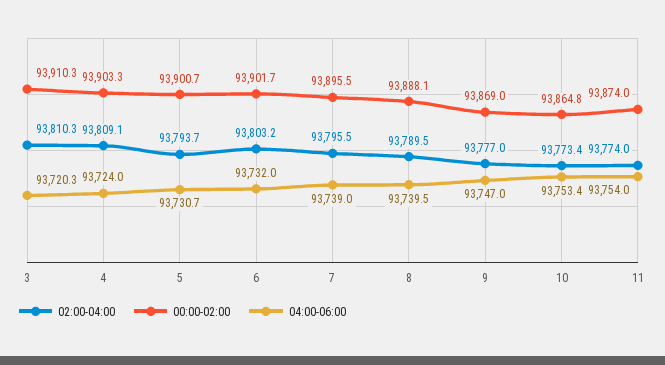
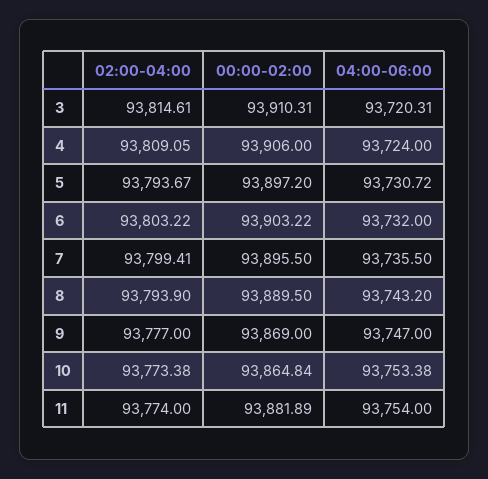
02:00-04:00, 3: 93810.3 -> 93814.61
00:00-02:00, 4: 93903.3 -> 93906
00:00-02:00, 5: 93900.7 -> 93897.2
00:00-02:00, 6: 93901.7 -> 93903.22
02:00-04:00, 7: 93795.5 -> 93799.41
04:00-06:00, 7: 93739 -> 93735.5
02:00-04:00, 8: 93789.5 -> 93793.9
00:00-02:00, 8: 93888.1 -> 93889.5
04:00-06:00, 8: 93739.5 -> 93743.2
00:00-02:00, 11: 93874 -> 93881.89

